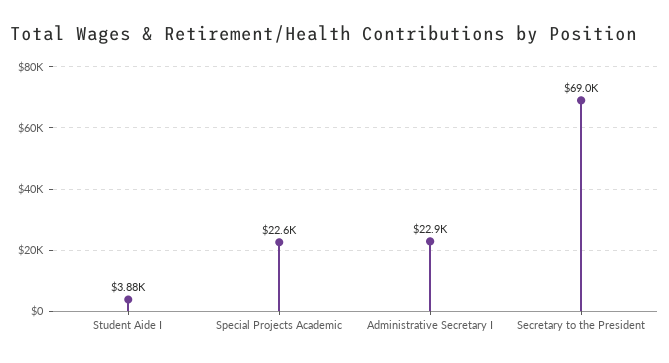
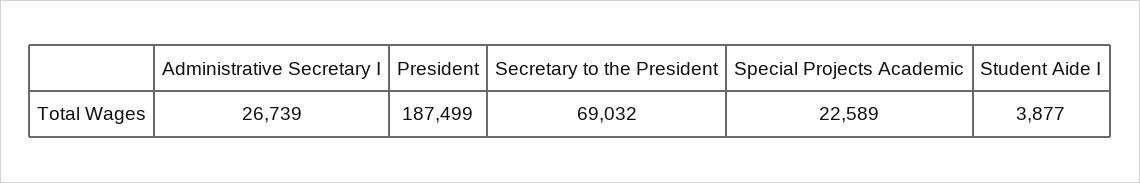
Administrative Secretary I: 22900 -> 26739
President: none -> 187499

